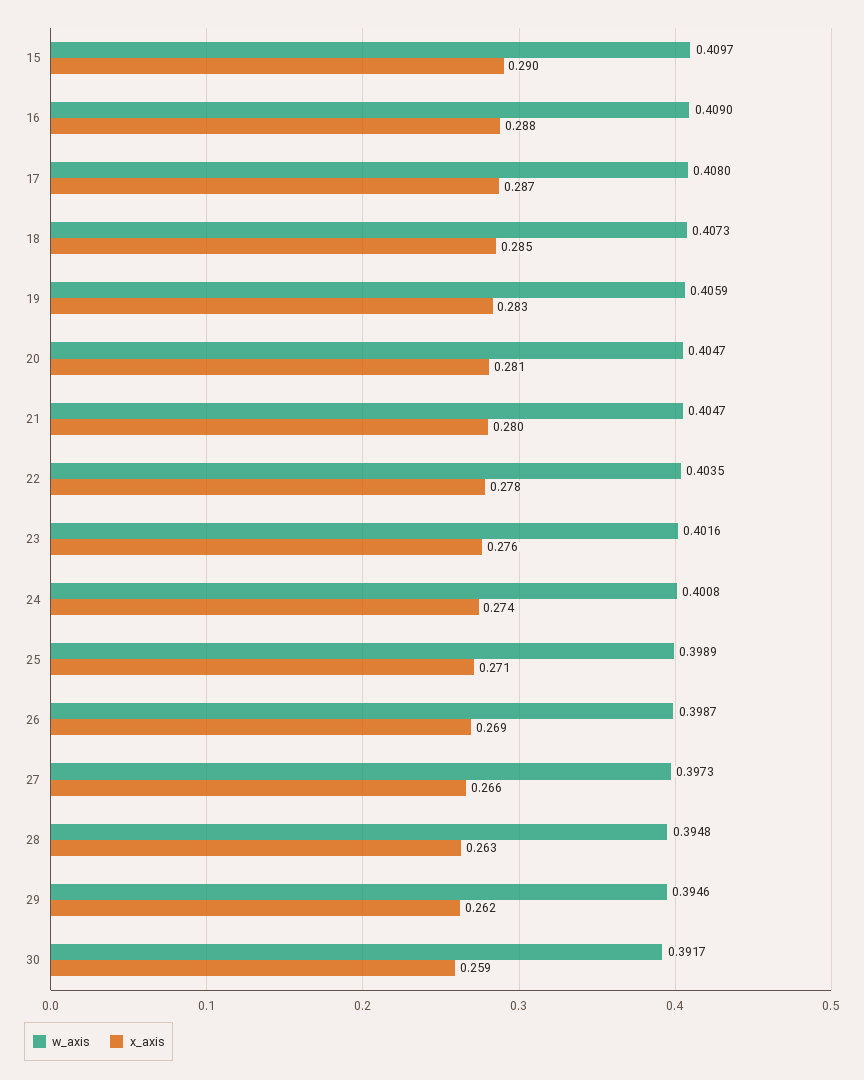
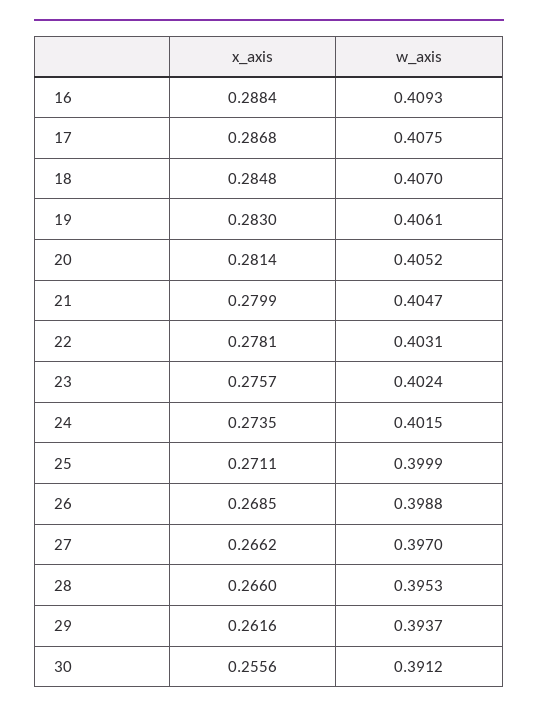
w_axis, 15: 0.4097 -> none
x_axis, 15: 0.29 -> none
w_axis, 16: 0.409 -> 0.4093
w_axis, 17: 0.408 -> 0.4075
w_axis, 18: 0.4073 -> 0.407
w_axis, 19: 0.4059 -> 0.4061
w_axis, 20: 0.4047 -> 0.4052
w_axis, 22: 0.4035 -> 0.4031
w_axis, 23: 0.4016 -> 0.4024
w_axis, 24: 0.4008 -> 0.4015
w_axis, 25: 0.3989 -> 0.3999
w_axis, 26: 0.3987 -> 0.3988
w_axis, 27: 0.3973 -> 0.397
w_axis, 28: 0.3948 -> 0.3953
x_axis, 28: 0.263 -> 0.266
w_axis, 29: 0.3946 -> 0.3937
w_axis, 30: 0.3917 -> 0.3912
x_axis, 30: 0.259 -> 0.2556

